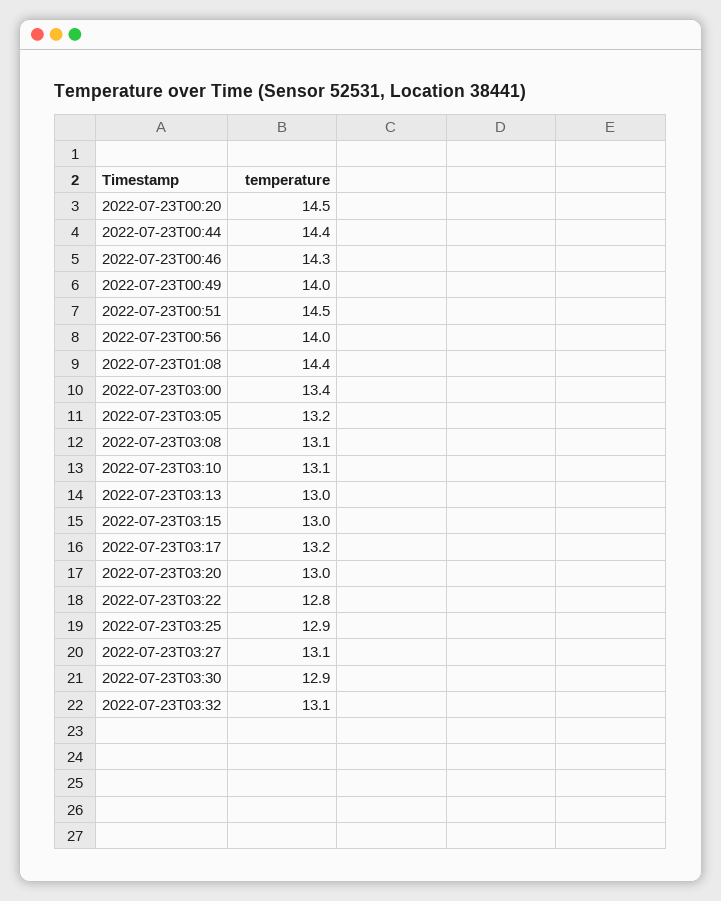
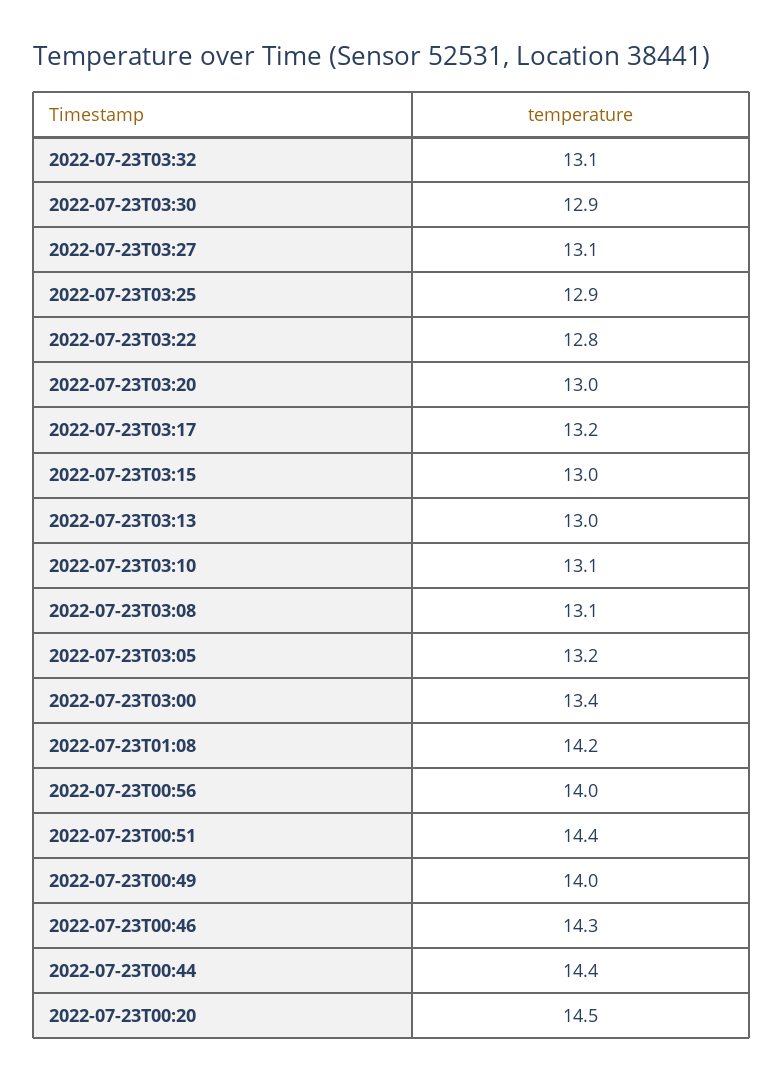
2022-07-23T00:51: 14.5 -> 14.4
2022-07-23T01:08: 14.4 -> 14.2

